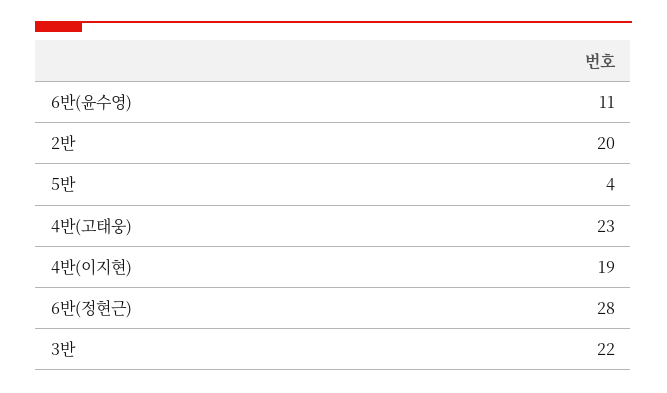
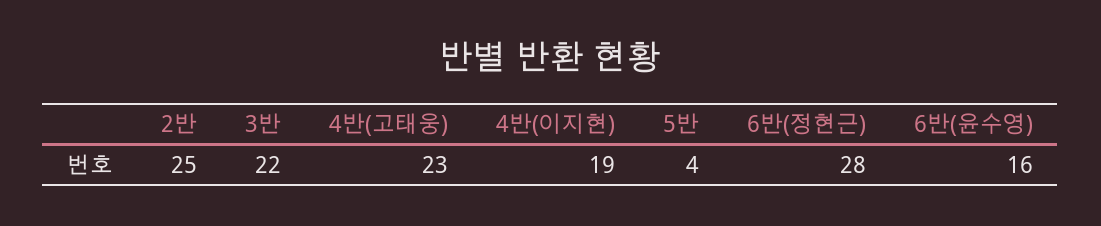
6반(윤수영): 11 -> 16
2반: 20 -> 25

